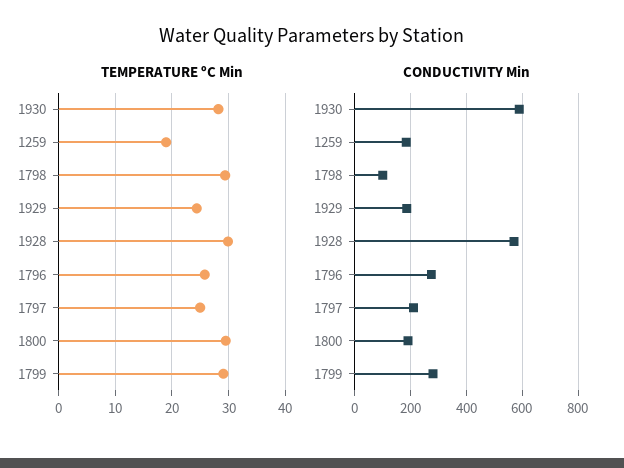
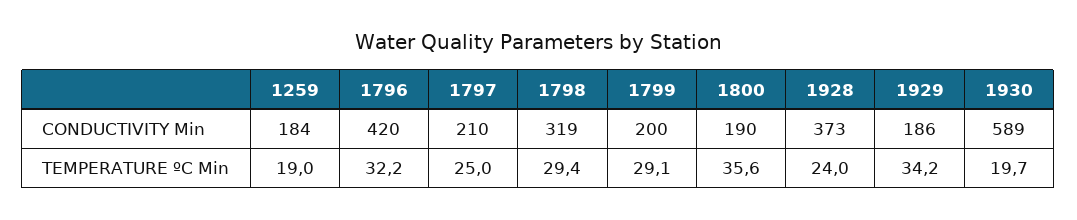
TEMPERATURE ºC Min, 1930: 28 -> 19.7
TEMPERATURE ºC Min, 1929: 24 -> 34.2
TEMPERATURE ºC Min, 1928: 30 -> 24
TEMPERATURE ºC Min, 1796: 26 -> 32.2
TEMPERATURE ºC Min, 1800: 30 -> 35.6
CONDUCTIVITY Min, 1798: 100 -> 319
CONDUCTIVITY Min, 1928: 575 -> 373
CONDUCTIVITY Min, 1796: 275 -> 420
CONDUCTIVITY Min, 1799: 275 -> 200

